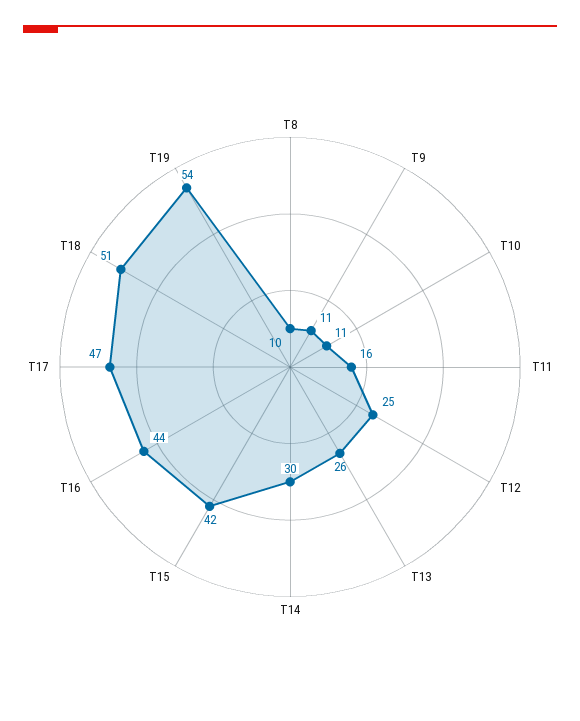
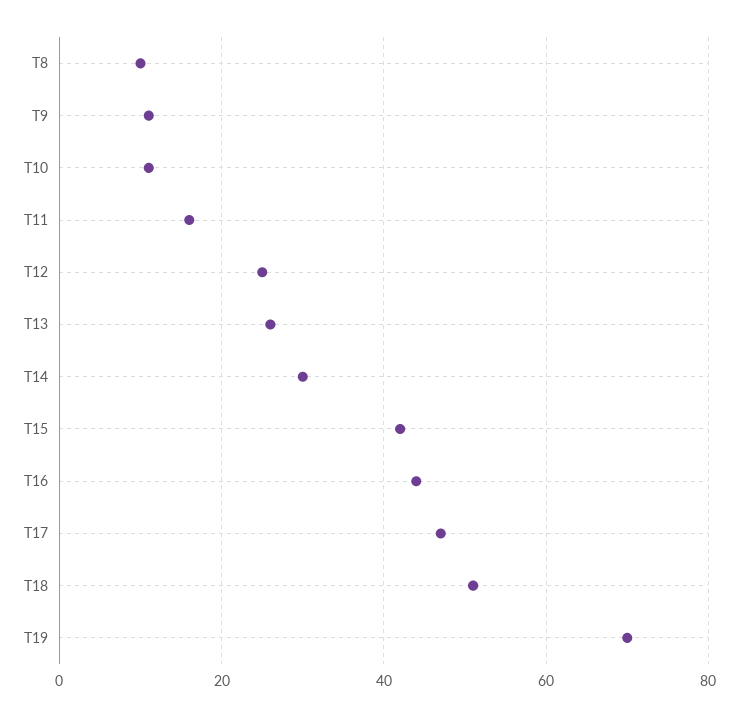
T19: 54 -> 70

